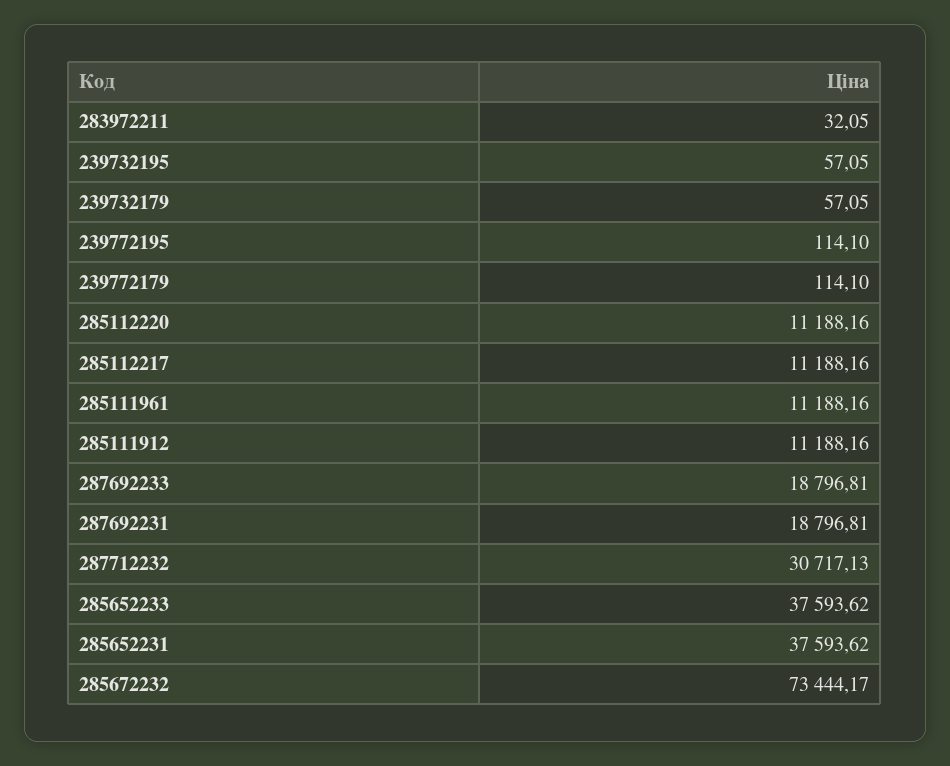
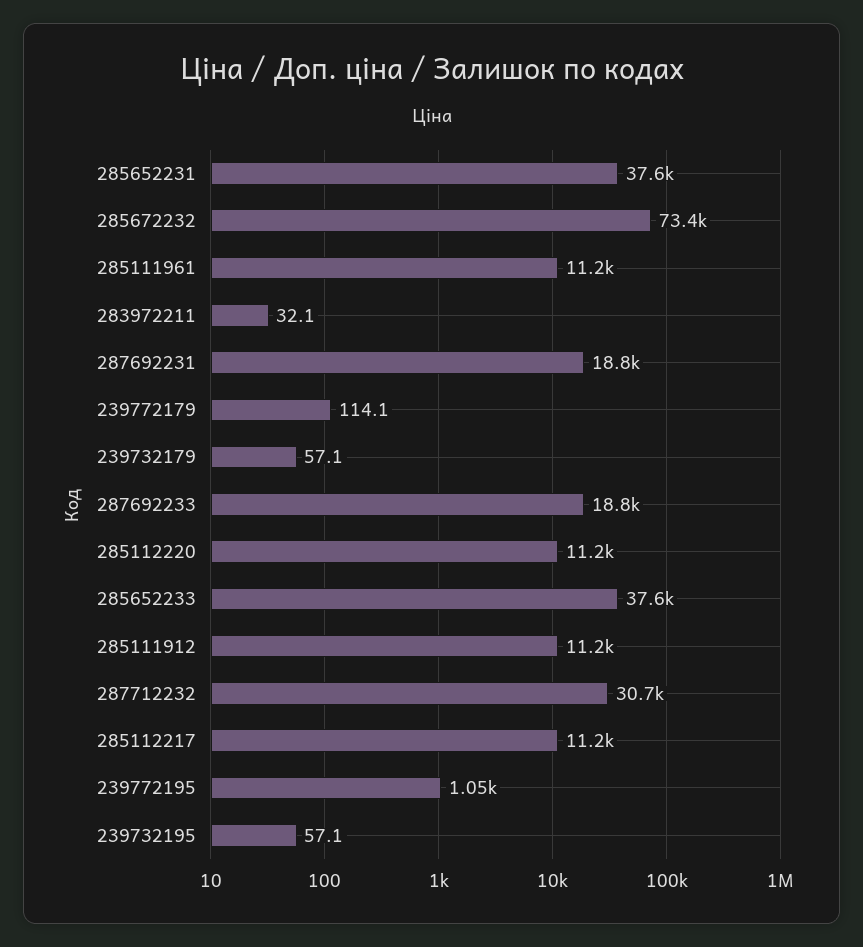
239772195: 114.1 -> 1050

